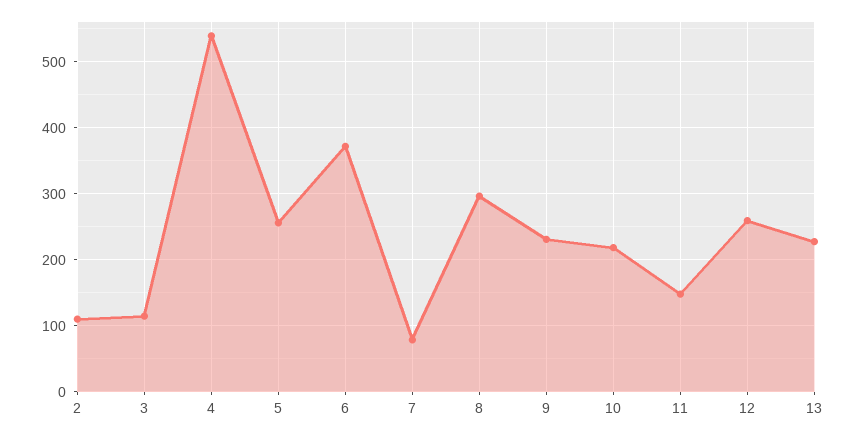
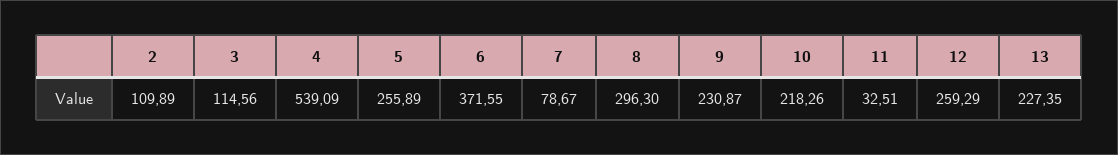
11: 150 -> 32.51

